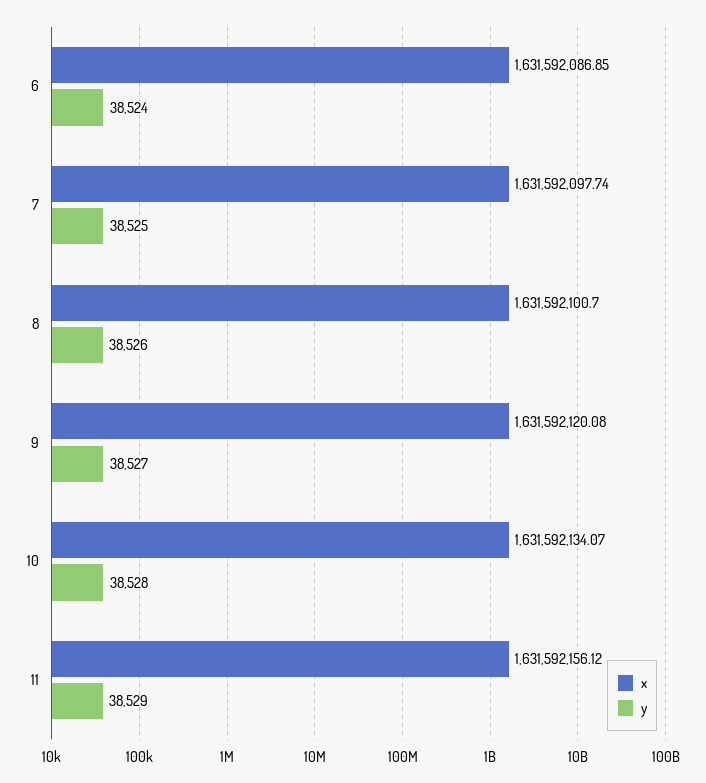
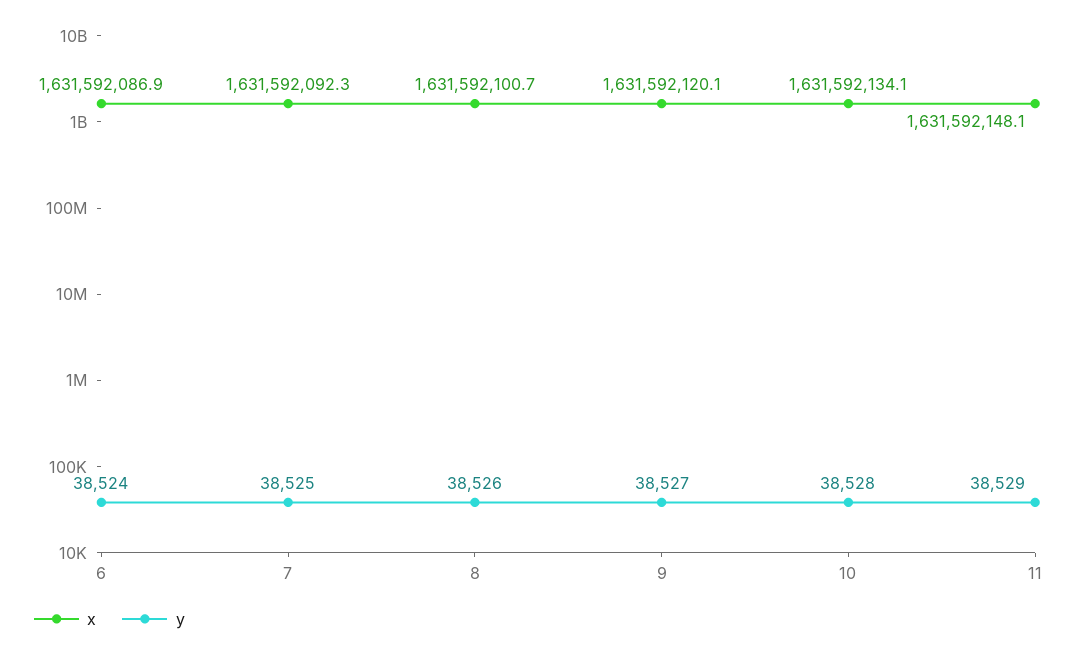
x, 7: 1631592097.74 -> 1631592092.3
x, 11: 1631592156.12 -> 1631592148.1

